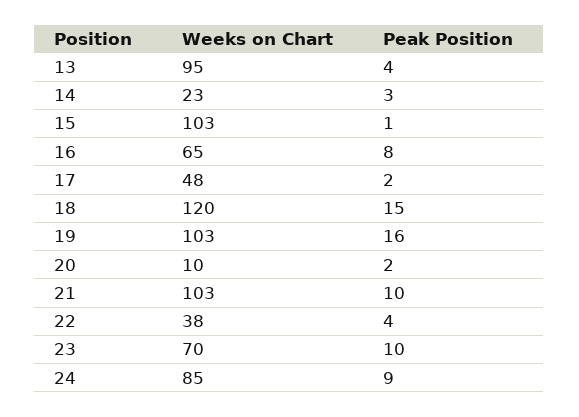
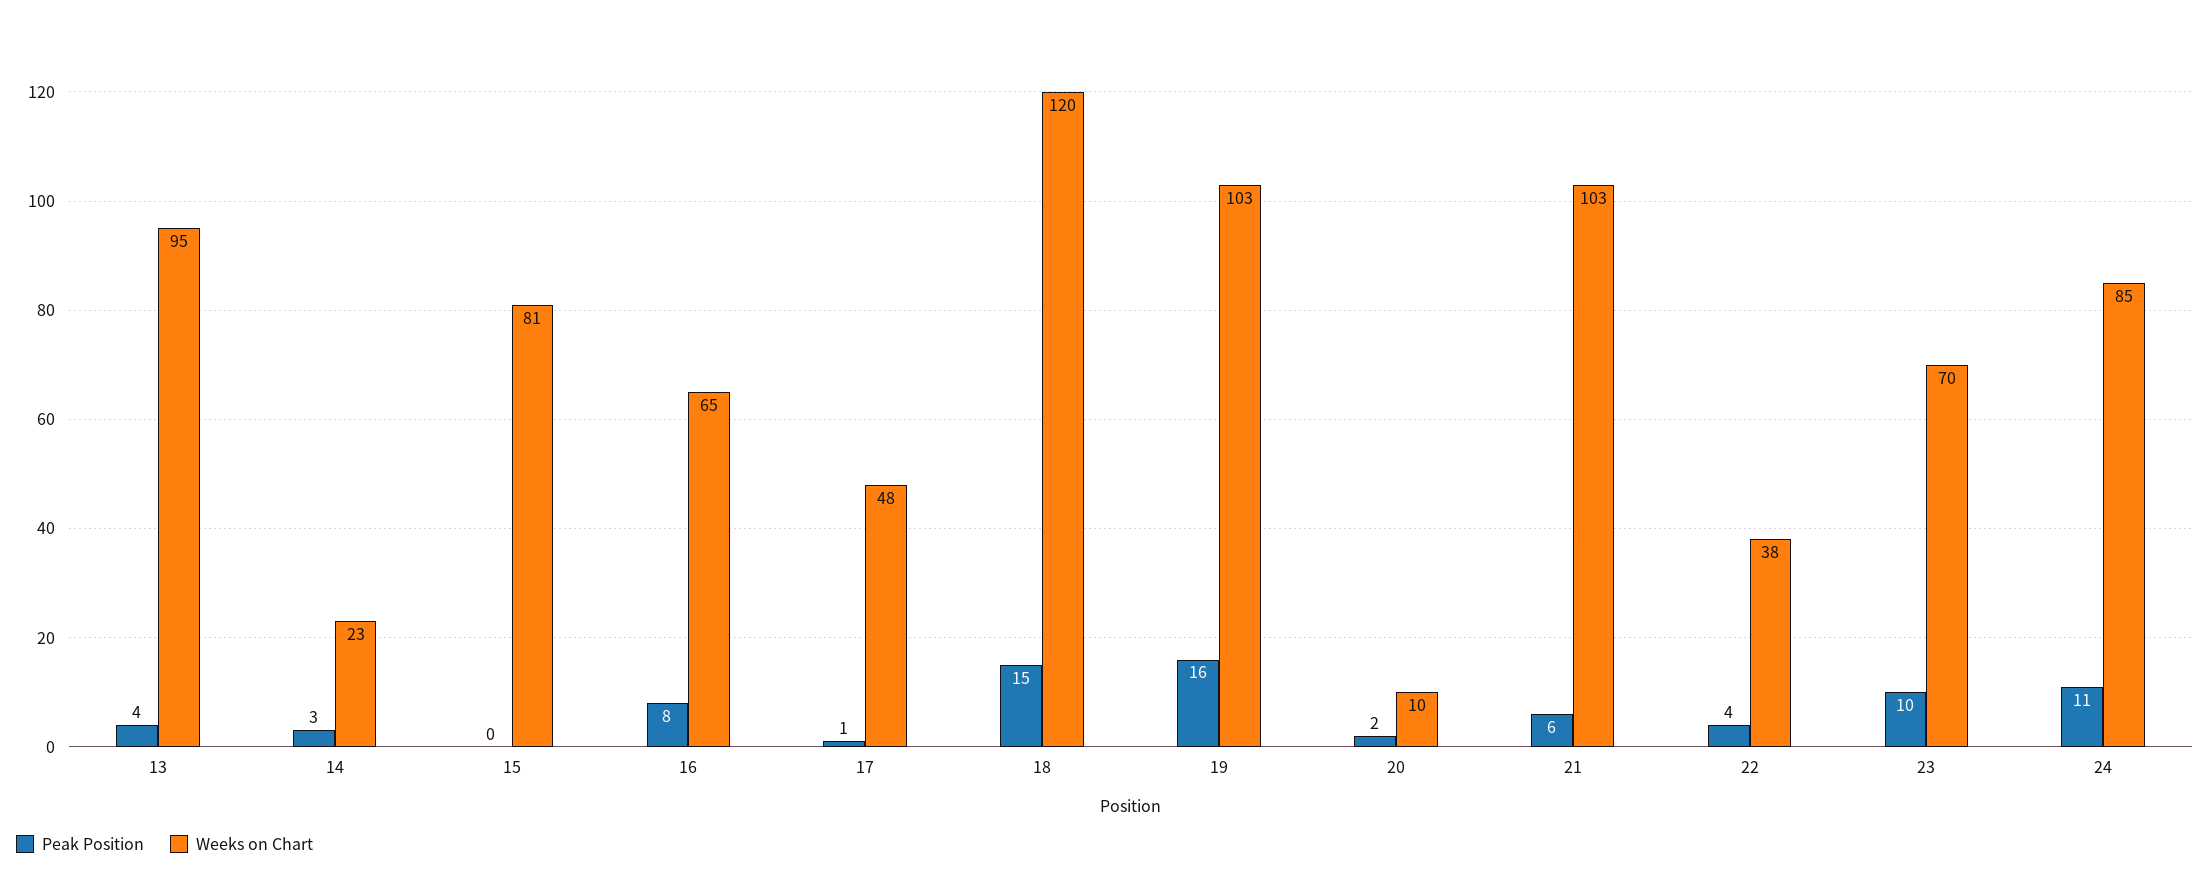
Weeks on Chart, 15: 103 -> 81
Peak Position, 15: 1 -> 0
Peak Position, 17: 2 -> 1
Peak Position, 21: 10 -> 6
Peak Position, 24: 9 -> 11

